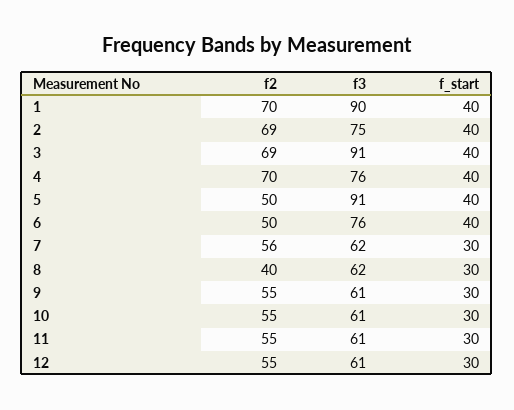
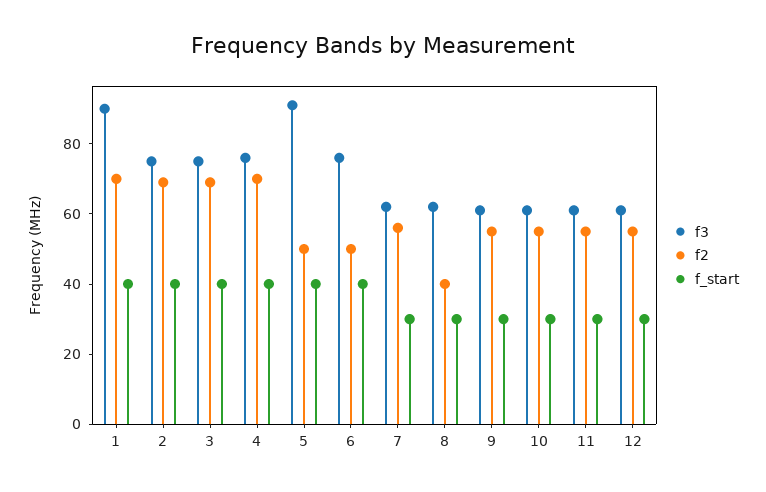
f3, 3: 91 -> 75

